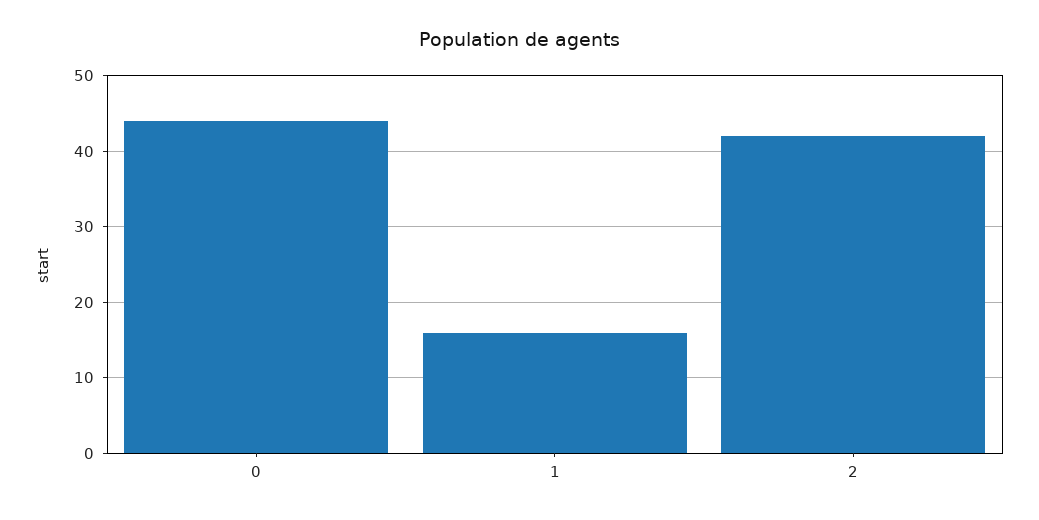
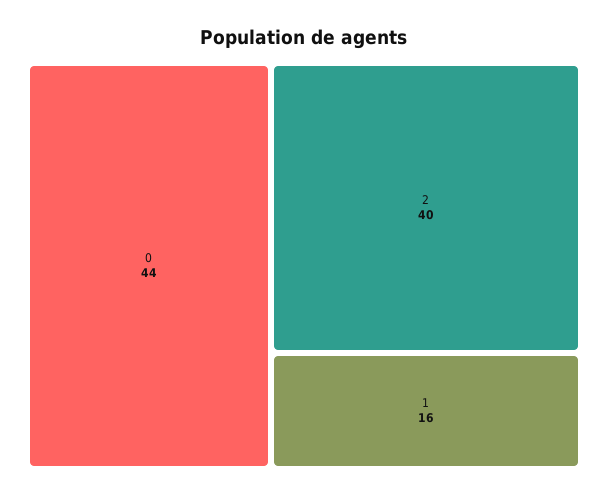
2: 42 -> 40

